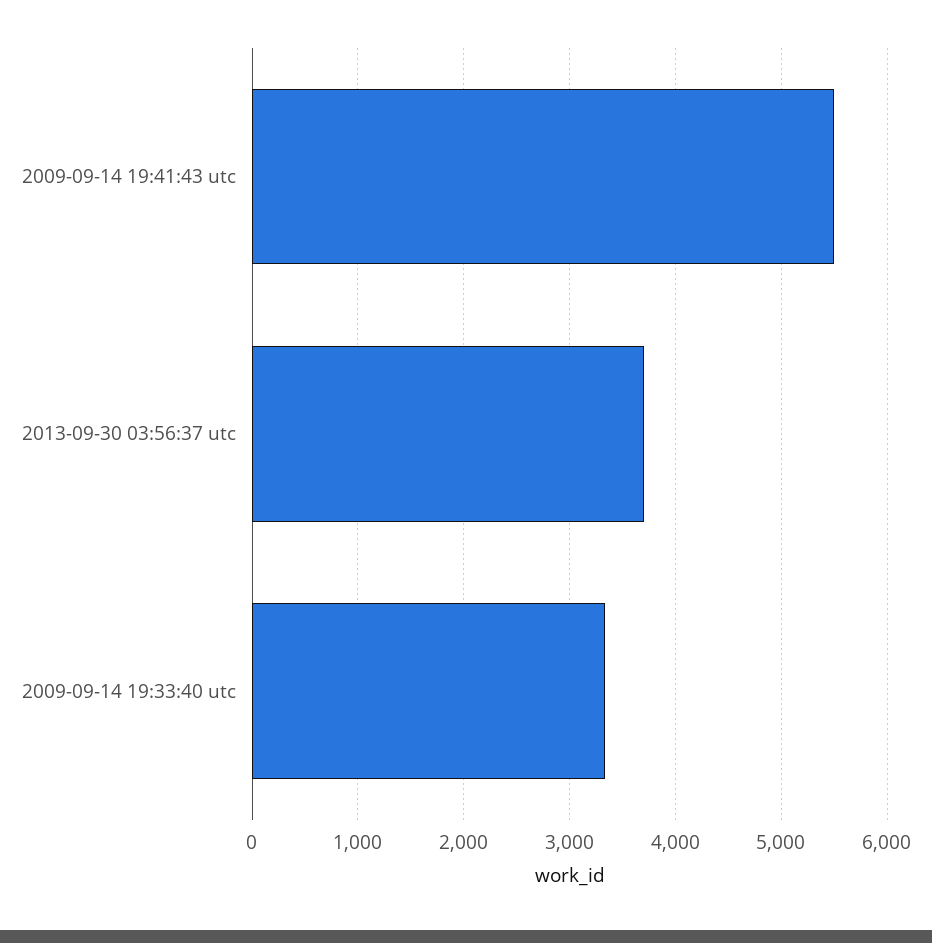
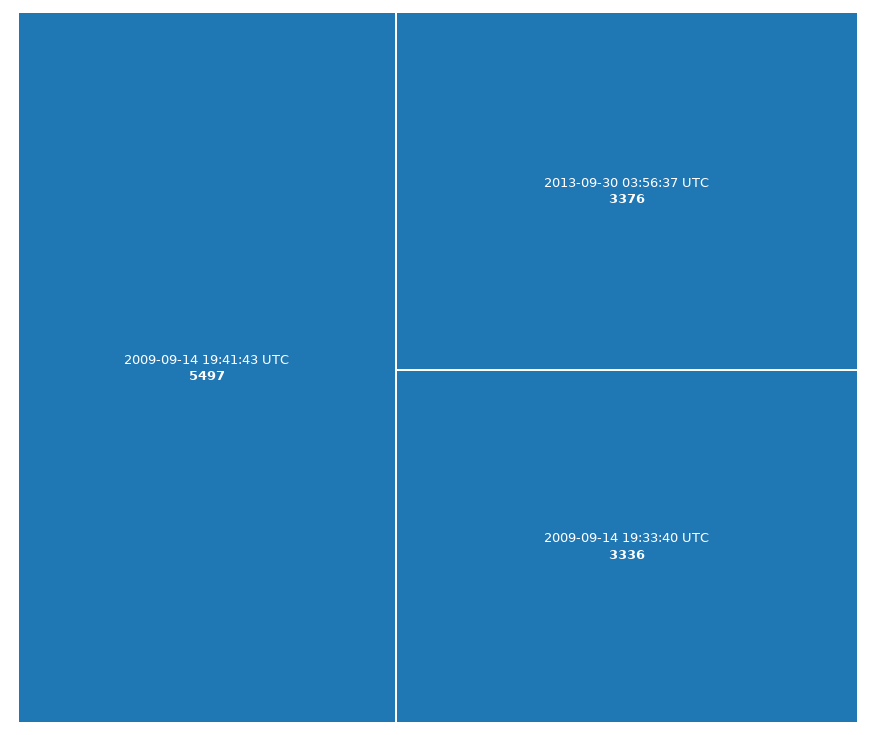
2013-09-30 03:56:37 utc: 3700 -> 3376

